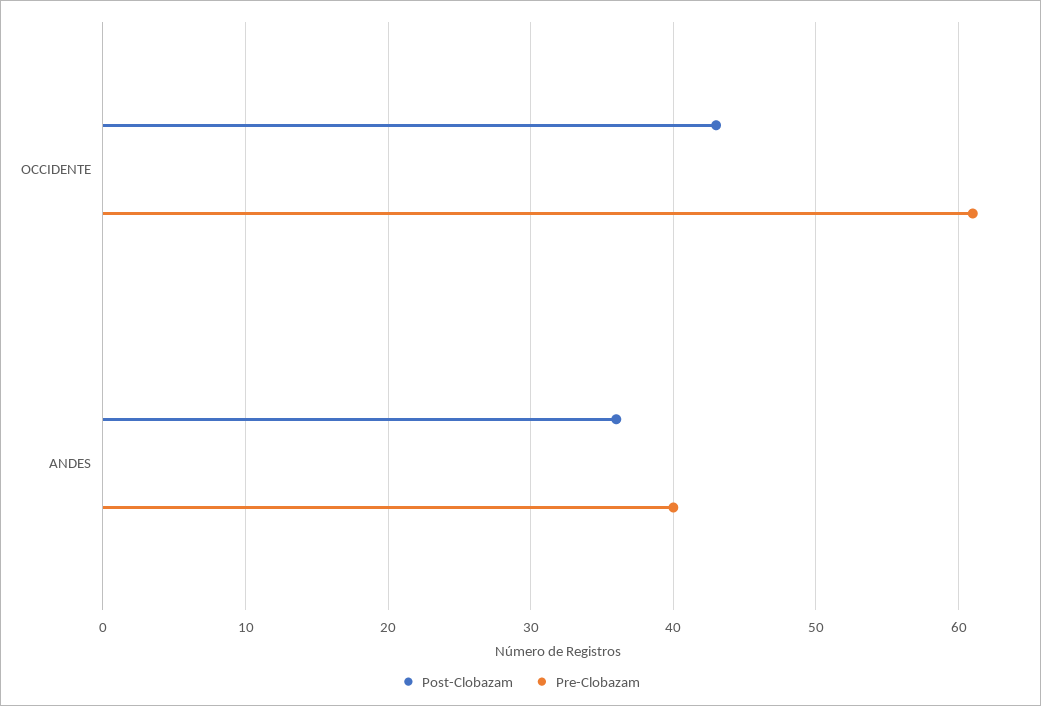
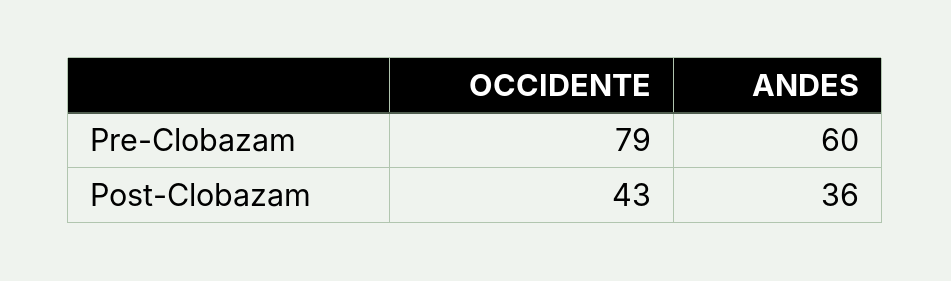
Pre-Clobazam, OCCIDENTE: 61 -> 79
Pre-Clobazam, ANDES: 40 -> 60

